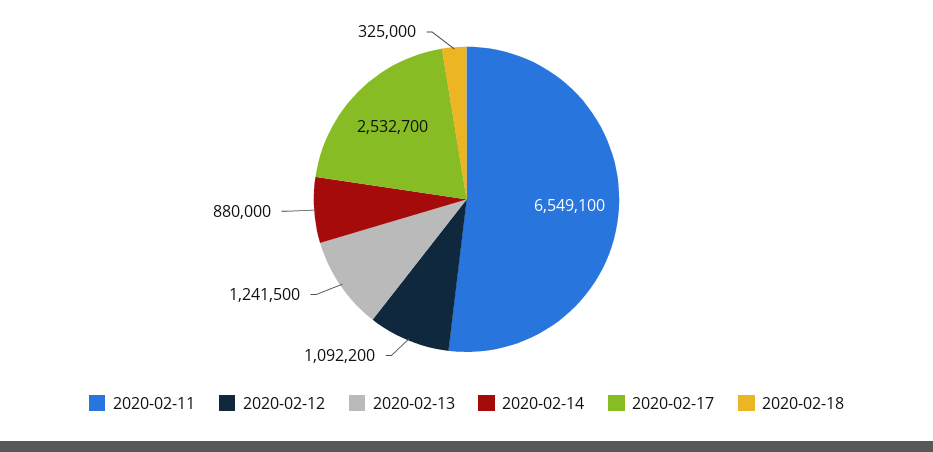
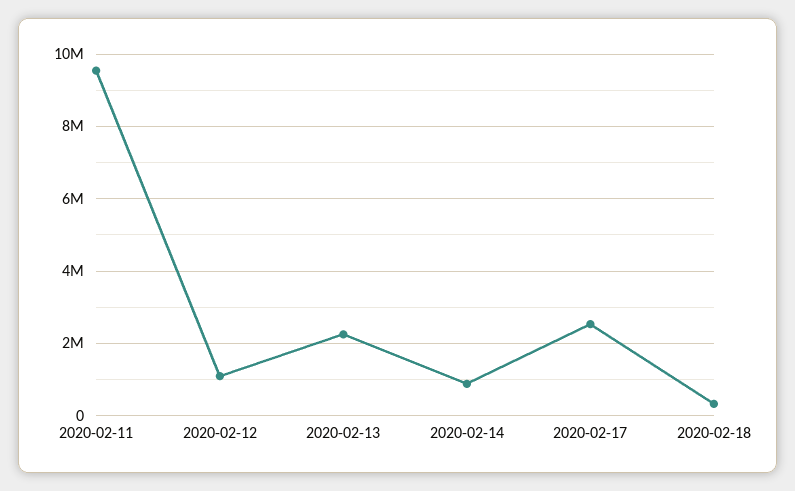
2020-02-11: 6549100 -> 9600000
2020-02-13: 1241500 -> 2200000

